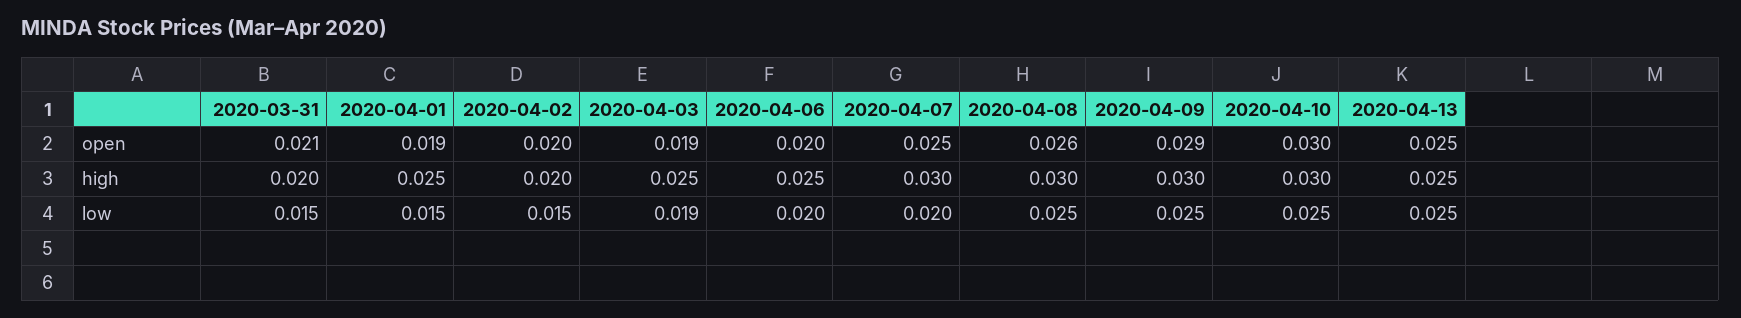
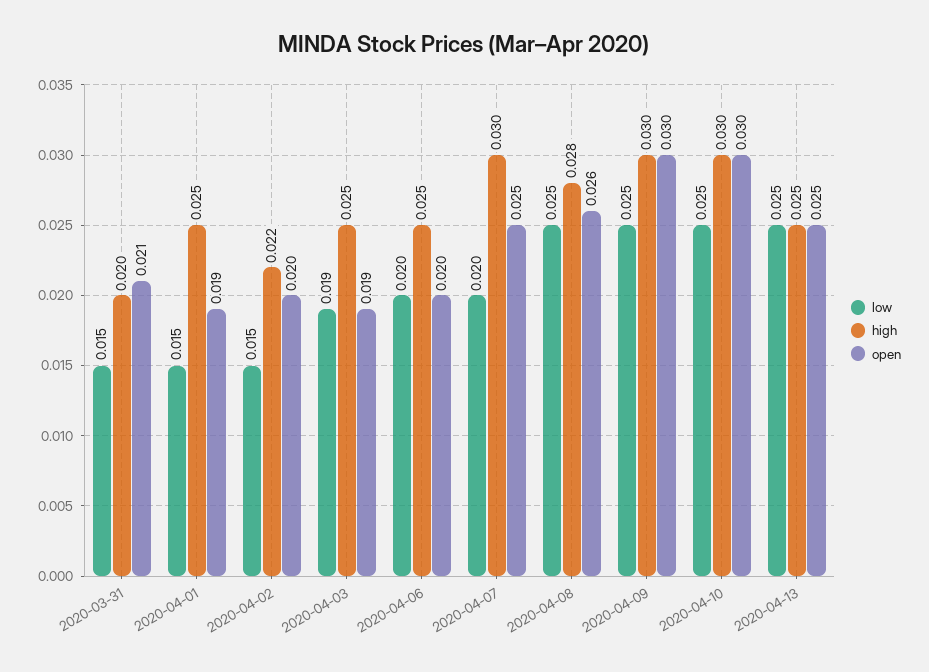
open, 2020-04-09: 0.029 -> 0.03
high, 2020-04-02: 0.02 -> 0.022
high, 2020-04-08: 0.03 -> 0.028

